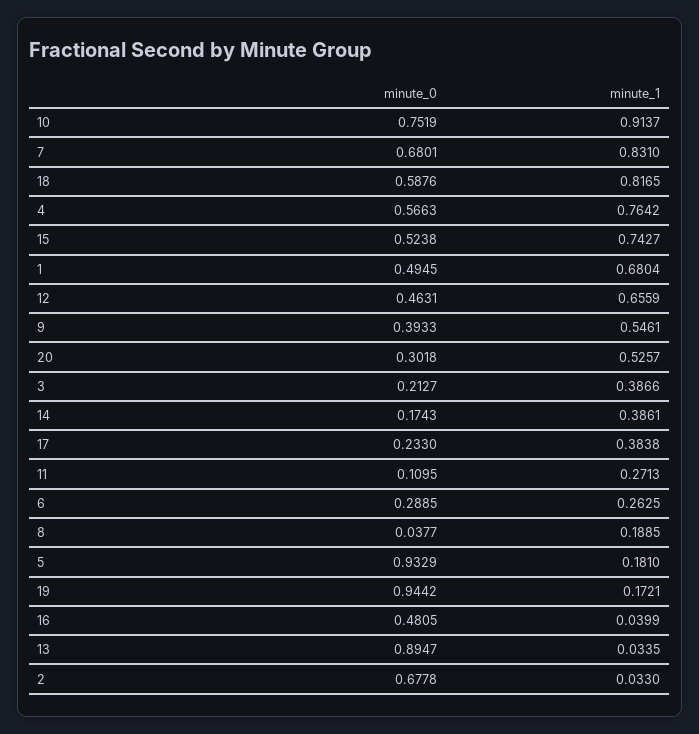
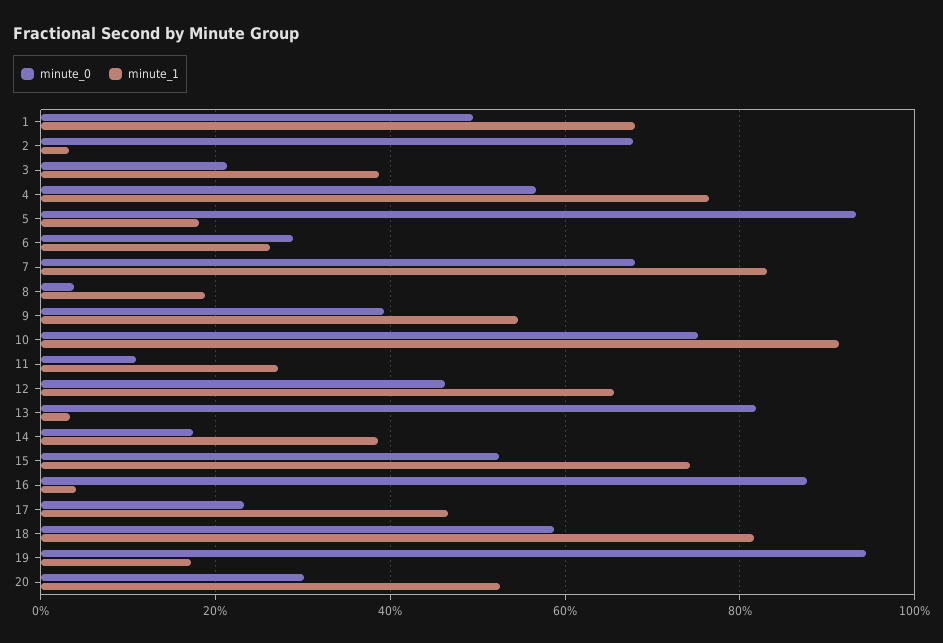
minute_1, 17: 0.3838 -> 0.46
minute_0, 16: 0.4805 -> 0.88
minute_0, 13: 0.8947 -> 0.82

